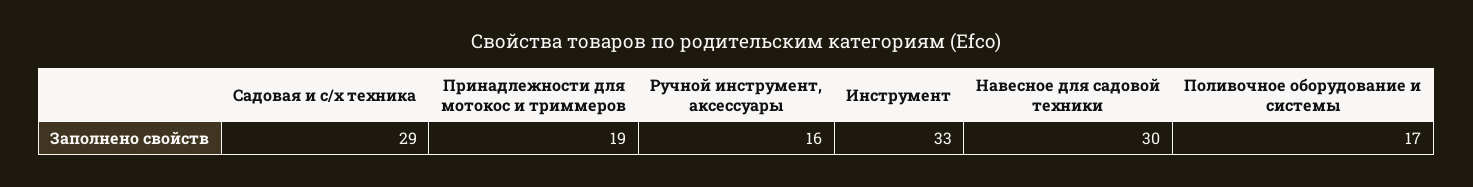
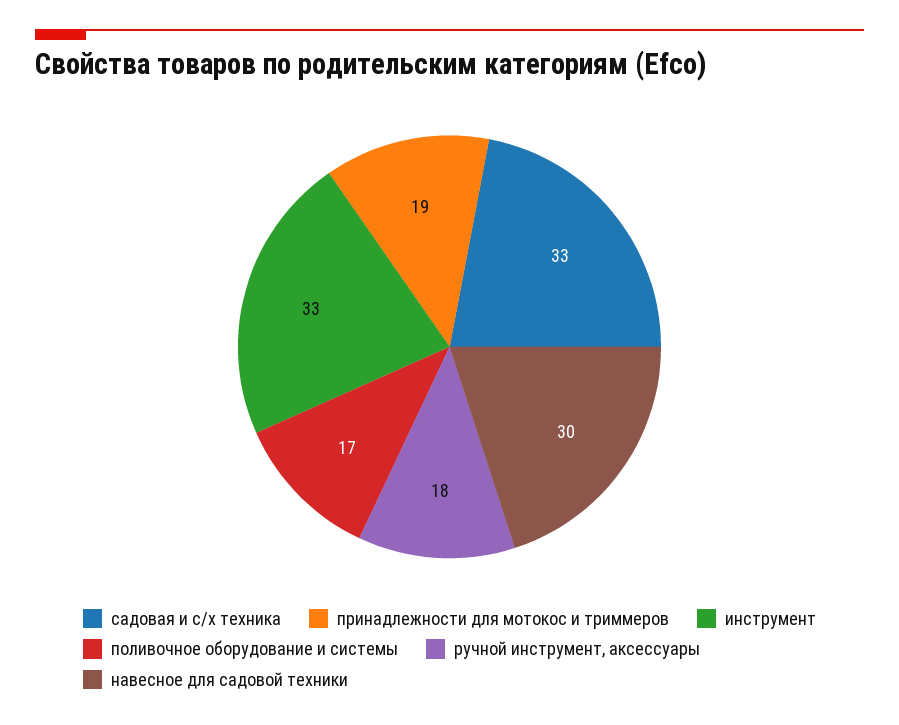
Садовая и с/х техника: 29 -> 33
Ручной инструмент, аксессуары: 16 -> 18

